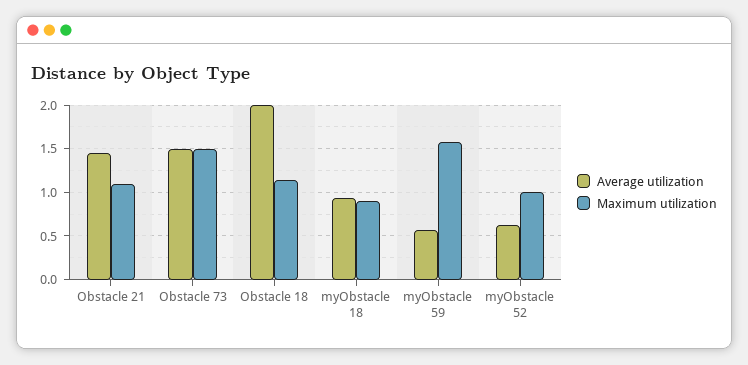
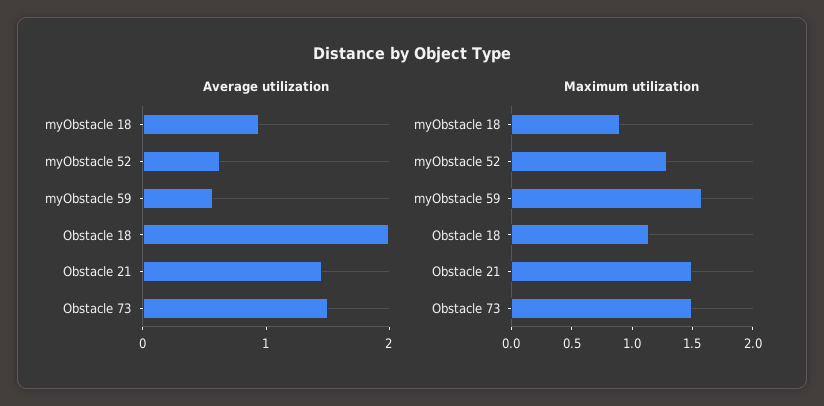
Maximum utilization, Obstacle 21: 1.1 -> 1.5
Maximum utilization, myObstacle 52: 1 -> 1.3

